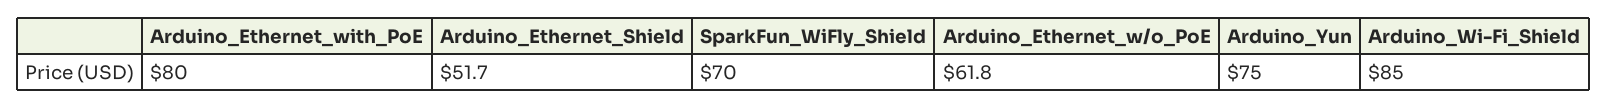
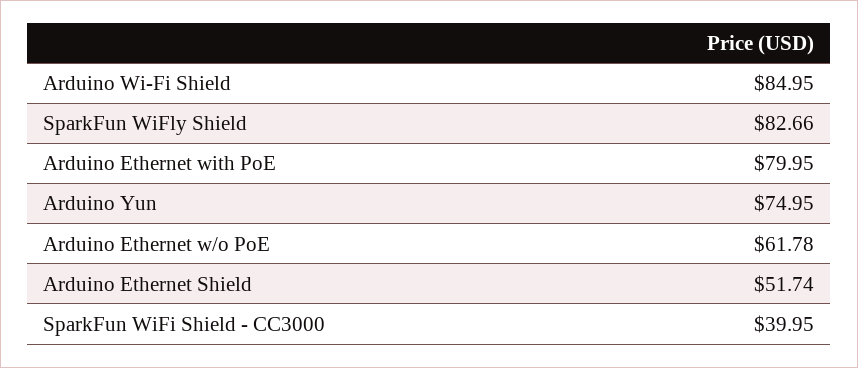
SparkFun_WiFly_Shield: 70 -> 82.66
SparkFun WiFi Shield - CC3000: none -> 39.95

